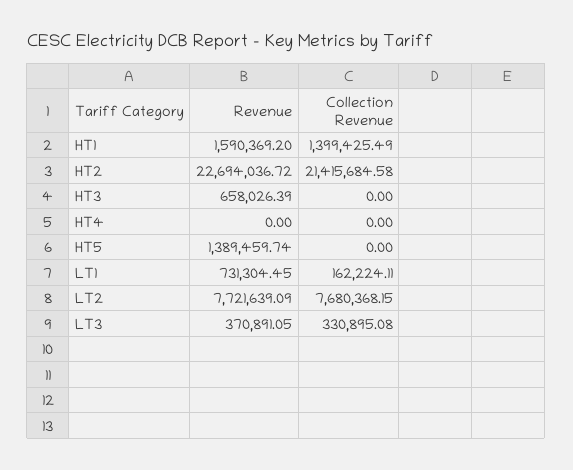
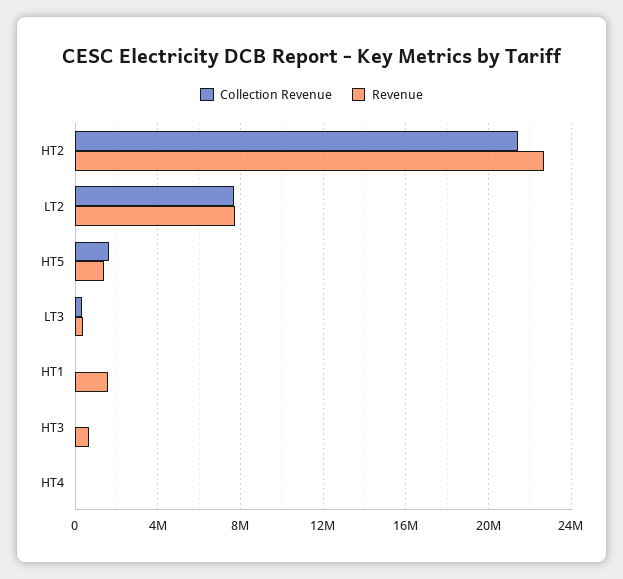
Collection Revenue, HT1: 1399425.49 -> 0
Collection Revenue, HT5: 0 -> 1500000
Revenue, LT1: 731304.45 -> none
Collection Revenue, LT1: 162224.11 -> none

